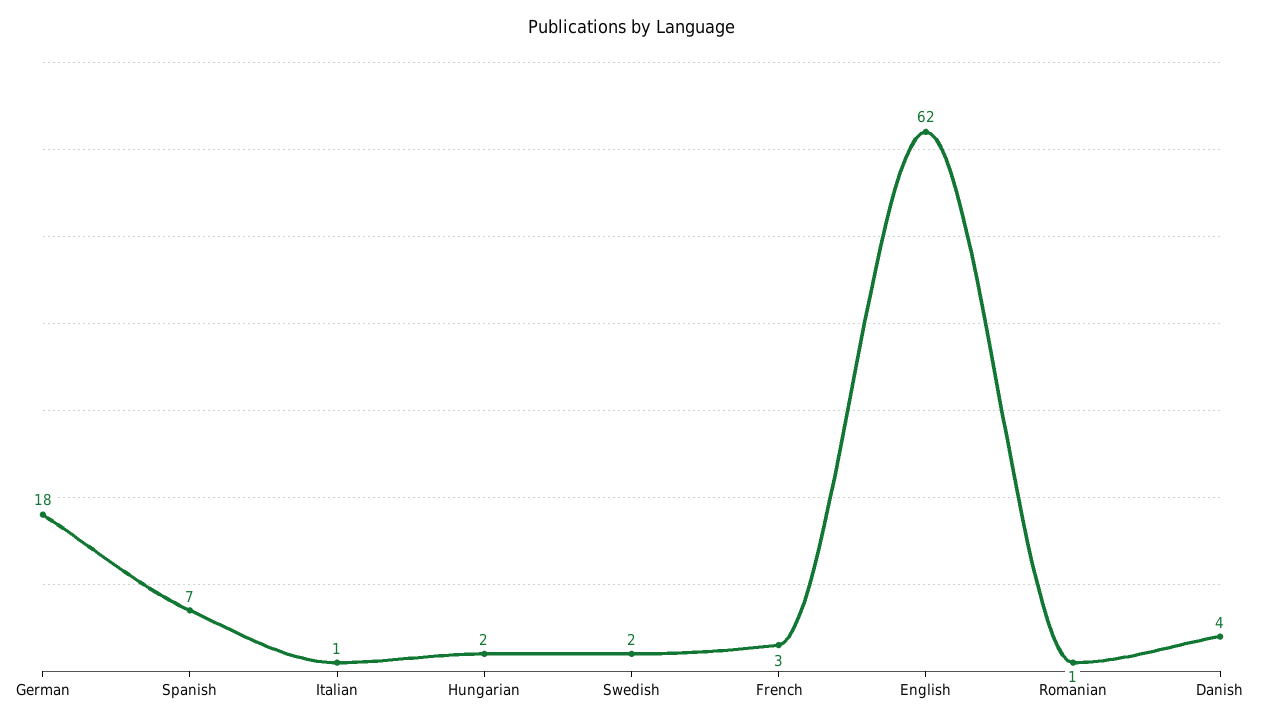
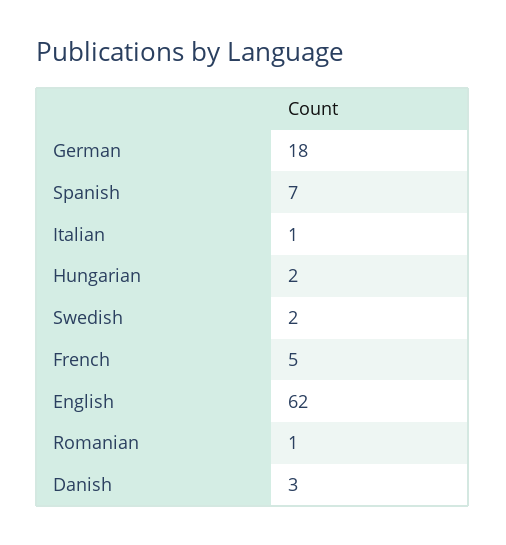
French: 3 -> 5
Danish: 4 -> 3

